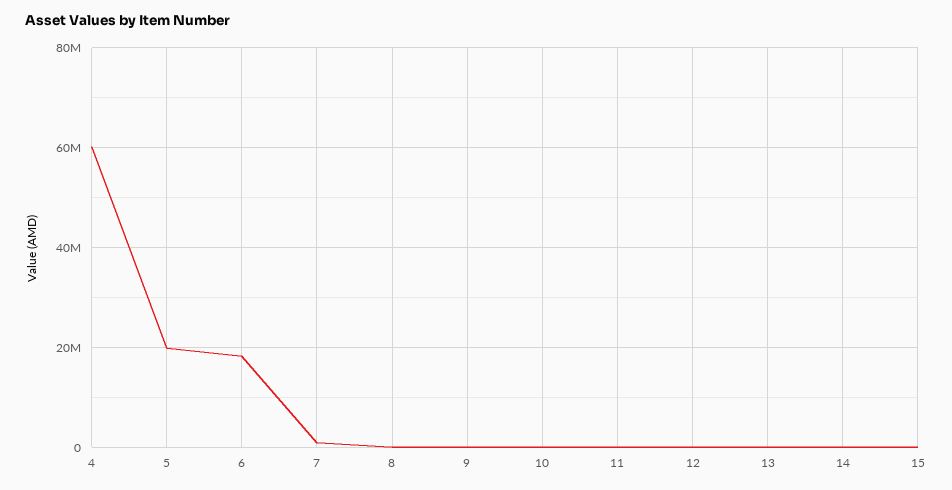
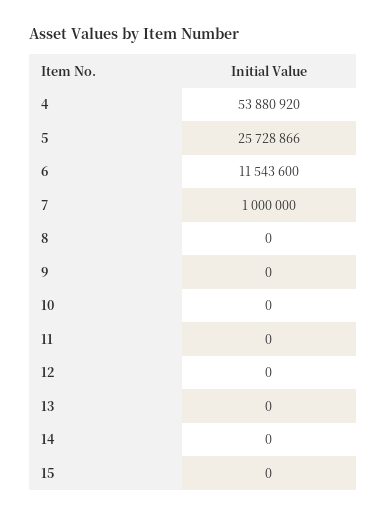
4: 60000000 -> 53880920
5: 20000000 -> 25728866
6: 18000000 -> 11543600

